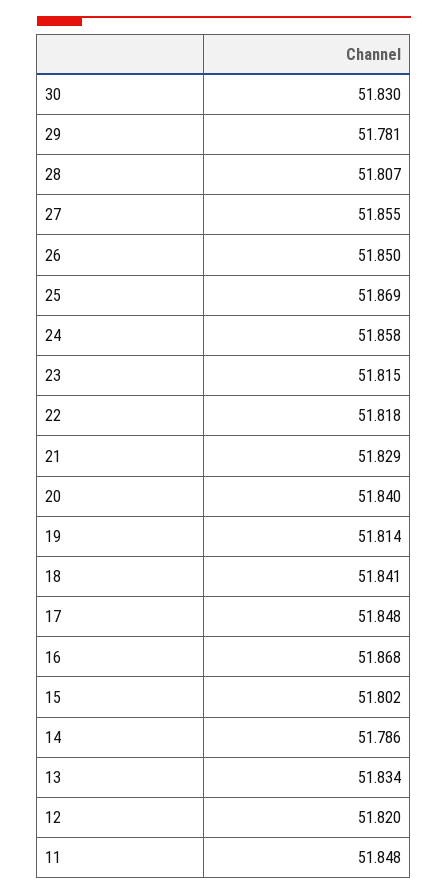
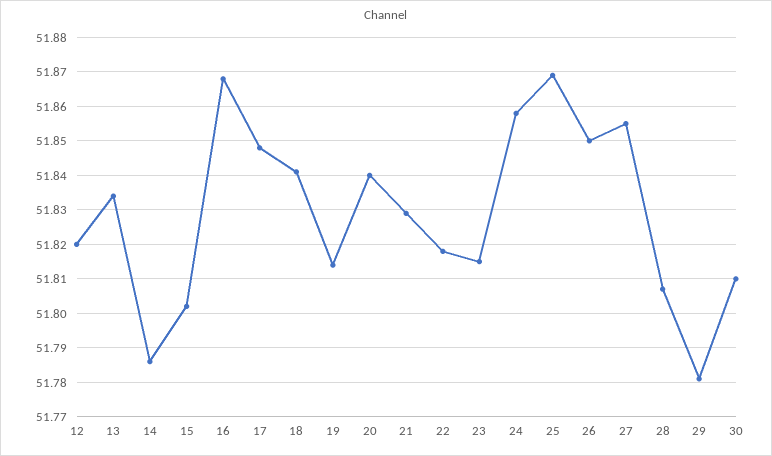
30: 51.83 -> 51.81
11: 51.848 -> none

